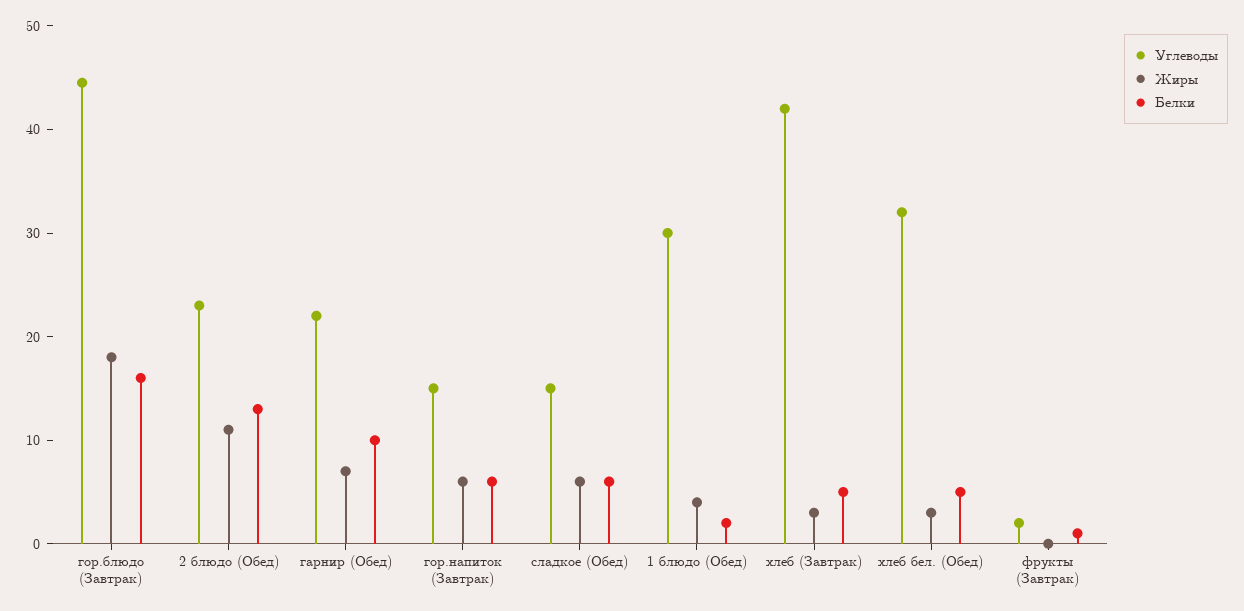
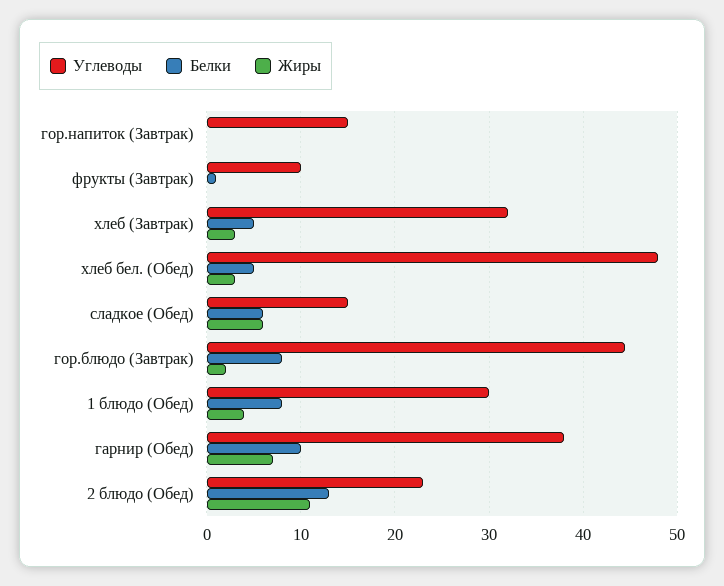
Жиры, гор.блюдо (Завтрак): 18 -> 2
Белки, гор.блюдо (Завтрак): 16 -> 8
Углеводы, гарнир (Обед): 22 -> 38
Жиры, гор.напиток (Завтрак): 6 -> 0
Белки, гор.напиток (Завтрак): 6 -> 0
Белки, 1 блюдо (Обед): 2 -> 8
Углеводы, хлеб (Завтрак): 42 -> 32
Углеводы, хлеб бел. (Обед): 32 -> 48
Углеводы, фрукты (Завтрак): 2 -> 10

